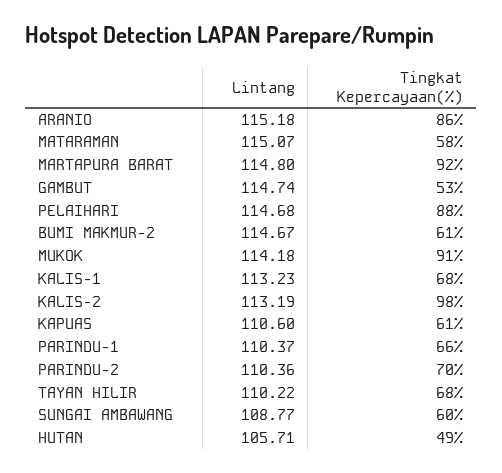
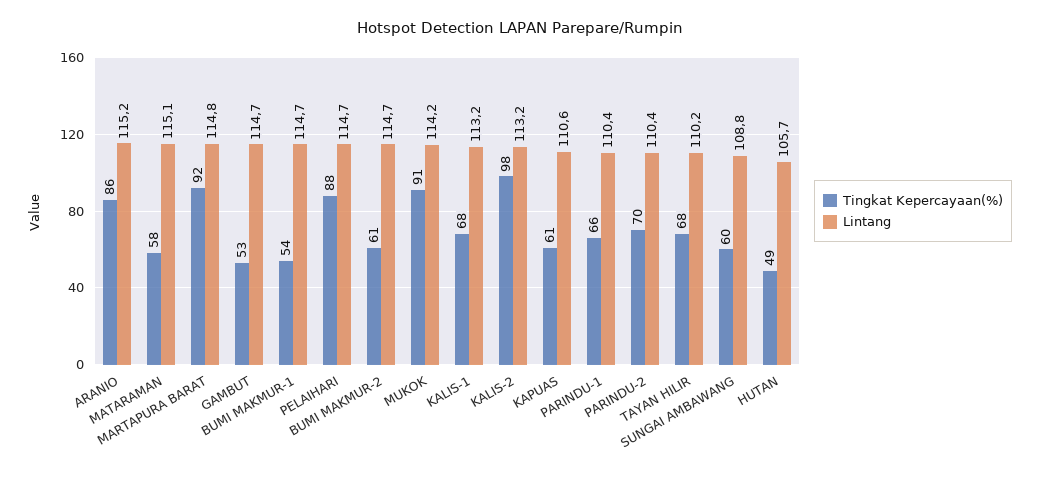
Tingkat Kepercayaan(%), BUMI MAKMUR-1: none -> 54
Lintang, BUMI MAKMUR-1: none -> 114.7

